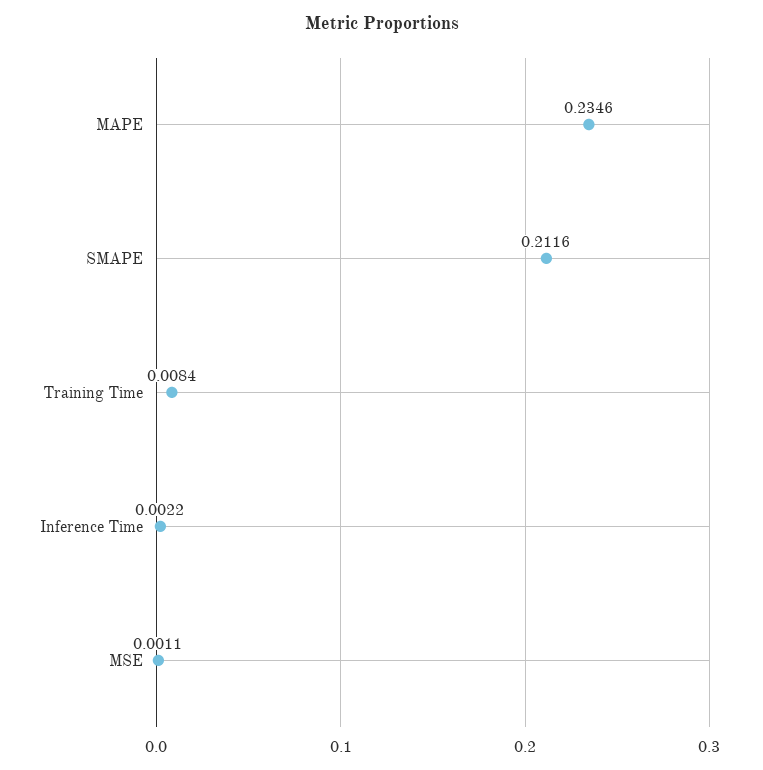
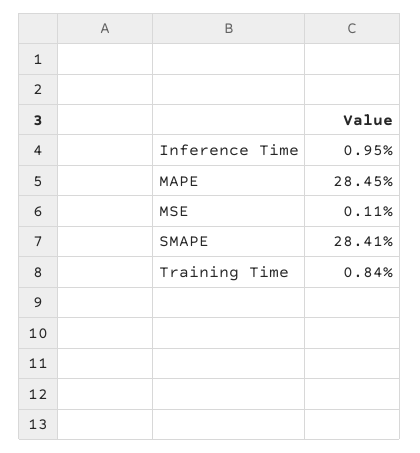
MAPE: 0.2346 -> 0.2845
SMAPE: 0.2116 -> 0.2841
Inference Time: 0.0022 -> 0.0095

